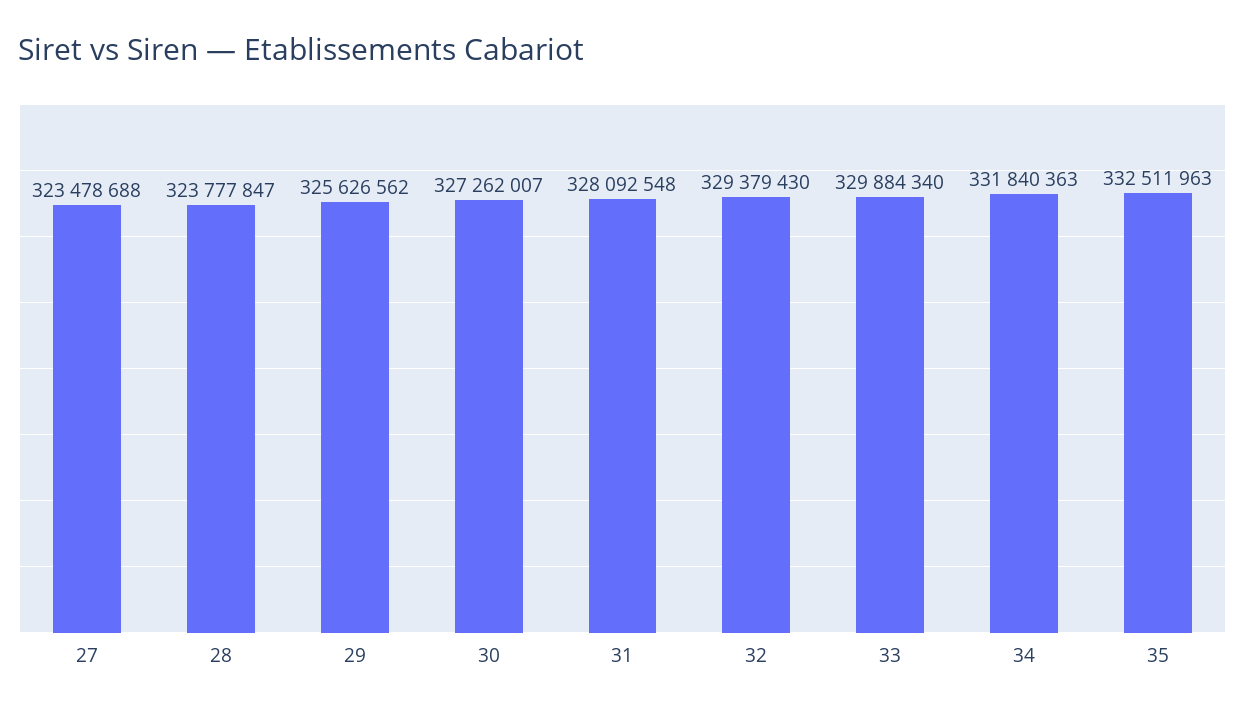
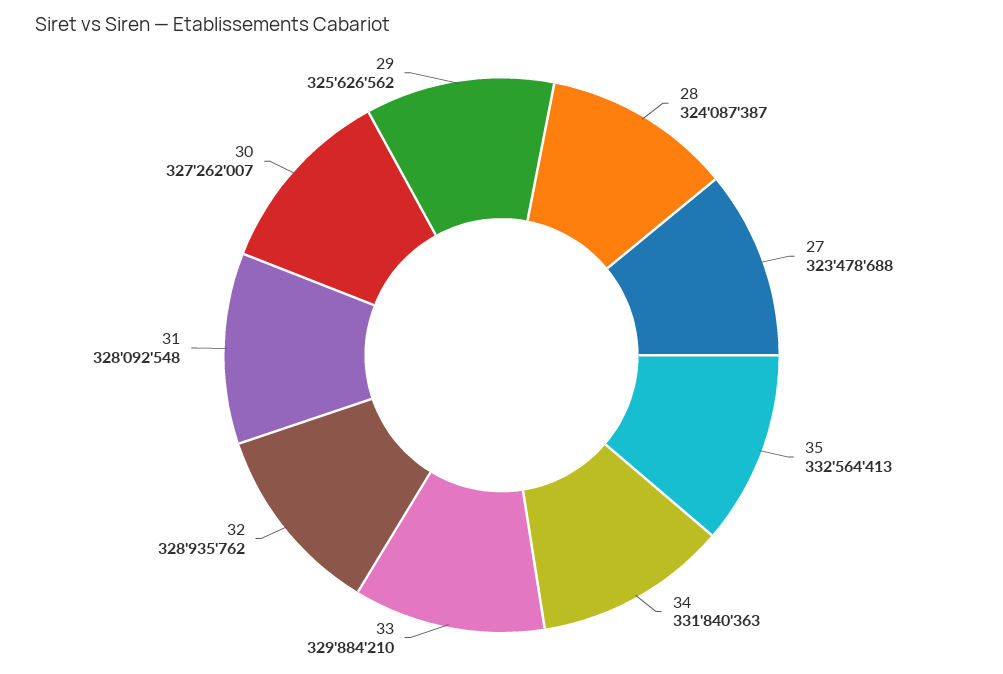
28: 323777847 -> 324087387
32: 329379430 -> 328935762
33: 329884340 -> 329884210
35: 332511963 -> 332564413

